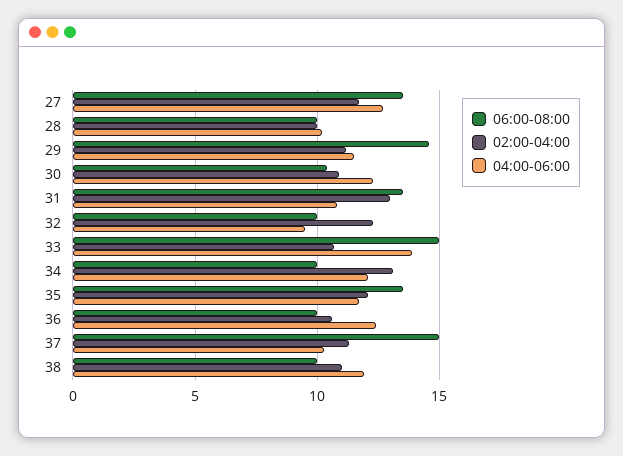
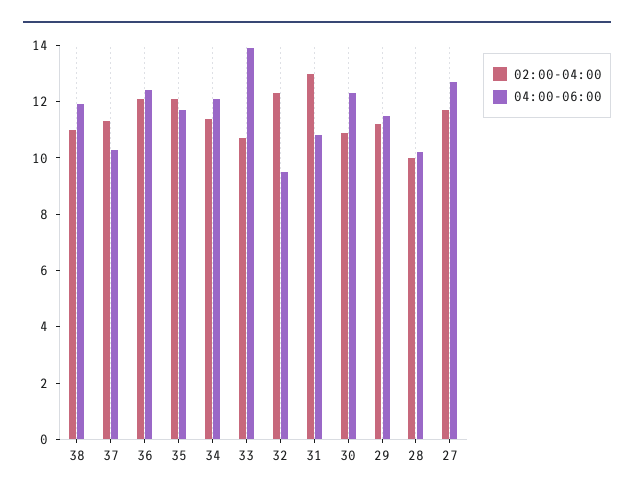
06:00-08:00, 27: 13.5 -> none
06:00-08:00, 28: 10 -> none
06:00-08:00, 29: 14.5 -> none
06:00-08:00, 30: 10.5 -> none
06:00-08:00, 31: 13.5 -> none
06:00-08:00, 32: 10 -> none
06:00-08:00, 33: 15 -> none
06:00-08:00, 34: 10 -> none
02:00-04:00, 34: 13 -> 11.5
06:00-08:00, 35: 13.5 -> none
06:00-08:00, 36: 10 -> none
02:00-04:00, 36: 10.5 -> 12
06:00-08:00, 37: 15 -> none
06:00-08:00, 38: 10 -> none

